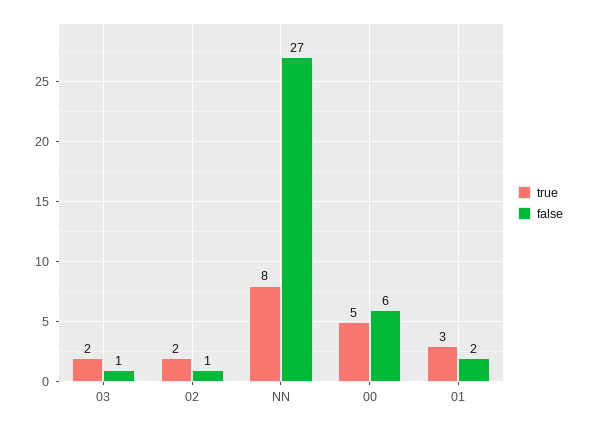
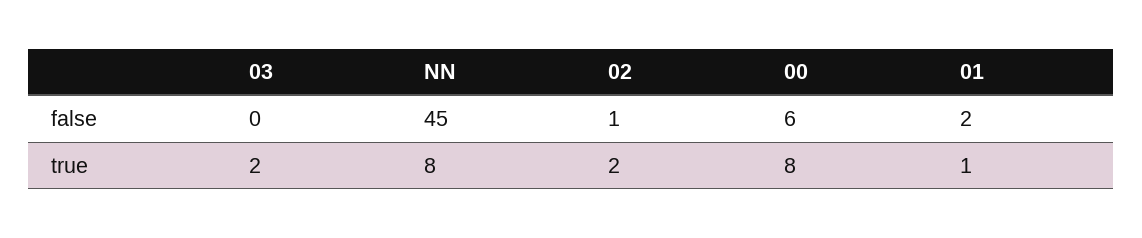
false, 03: 1 -> 0
false, NN: 27 -> 45
true, 00: 5 -> 8
true, 01: 3 -> 1

